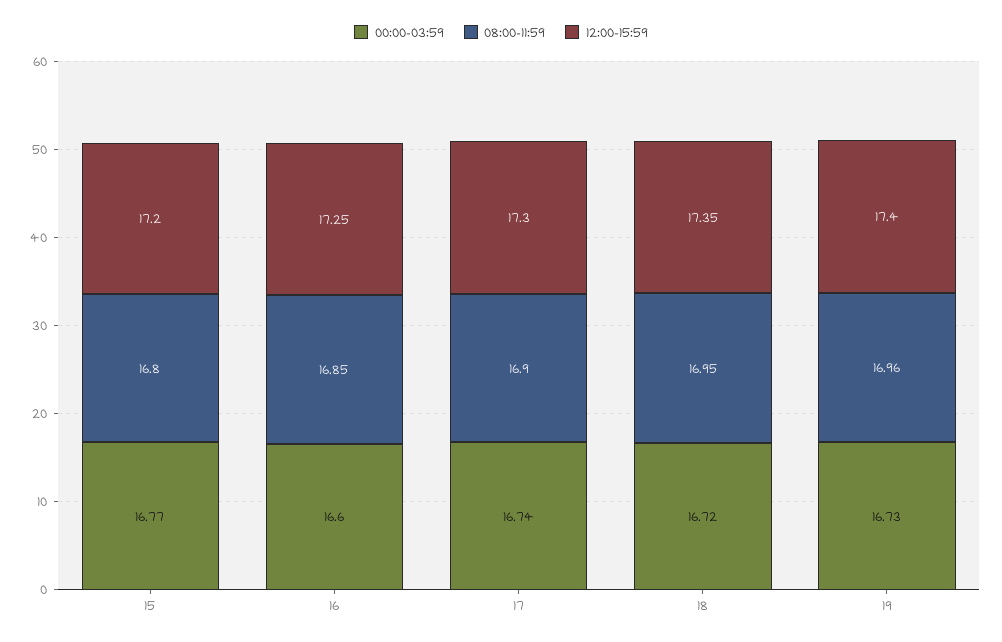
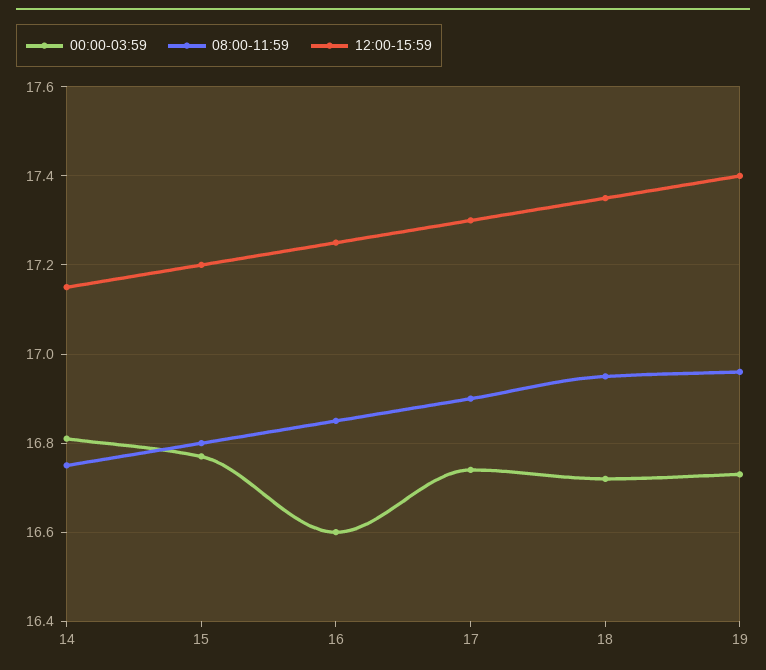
00:00-03:59, 14: none -> 16.8
08:00-11:59, 14: none -> 16.75
12:00-15:59, 14: none -> 17.15

